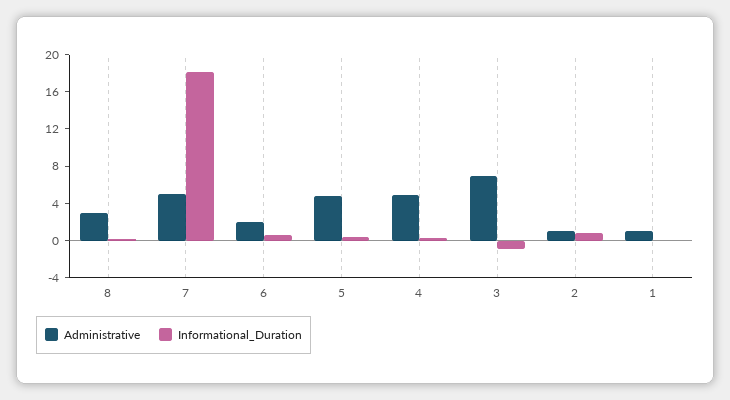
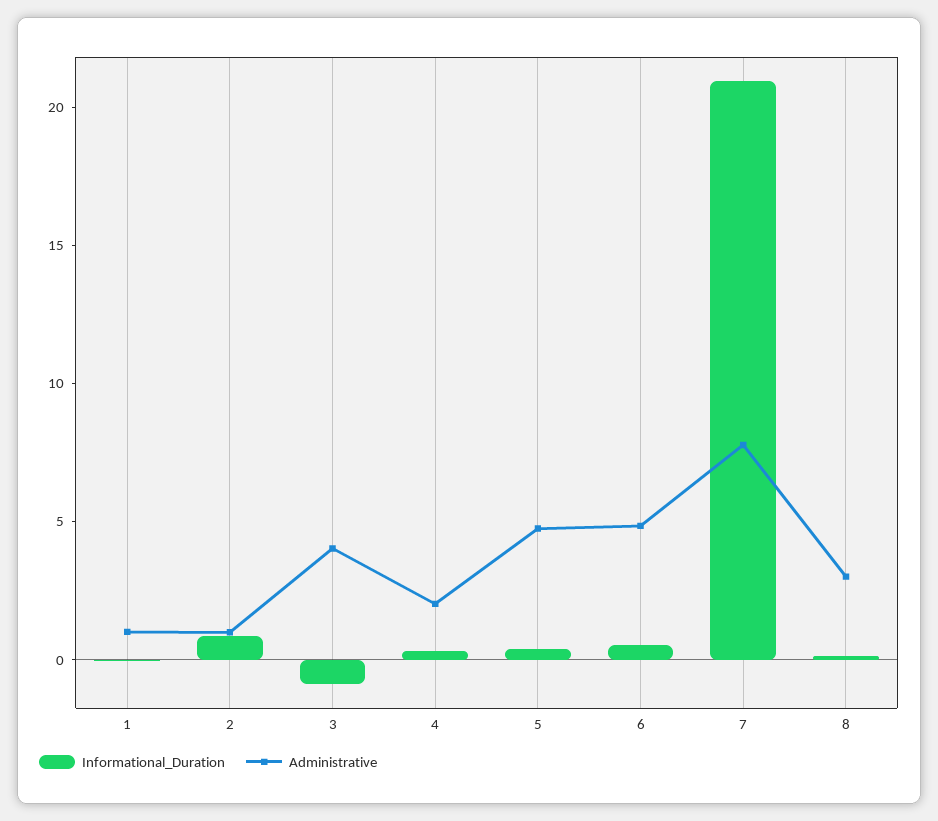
Administrative, 7: 5 -> 8
Informational_Duration, 7: 18 -> 21
Administrative, 6: 2 -> 5
Administrative, 4: 5 -> 2
Administrative, 3: 7 -> 4

